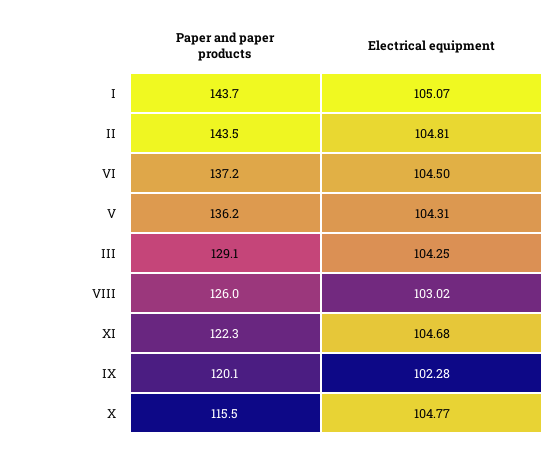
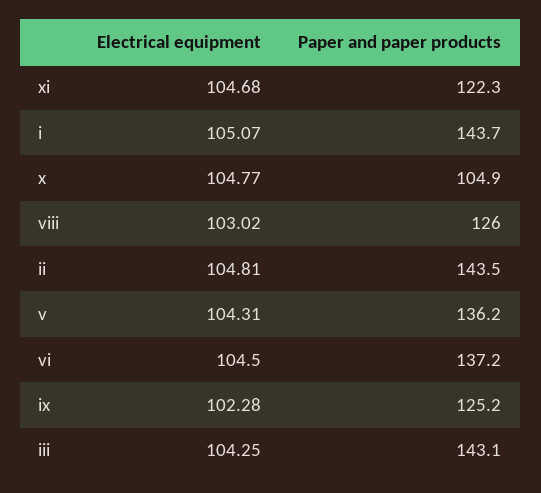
Paper and paper products, III: 129.1 -> 143.1
Paper and paper products, IX: 120.1 -> 125.2
Paper and paper products, X: 115.5 -> 104.9

